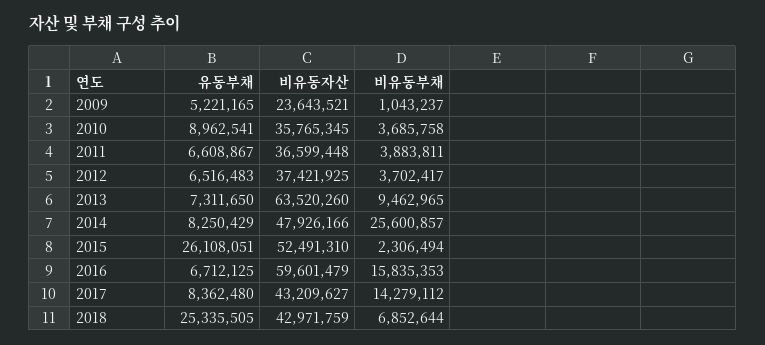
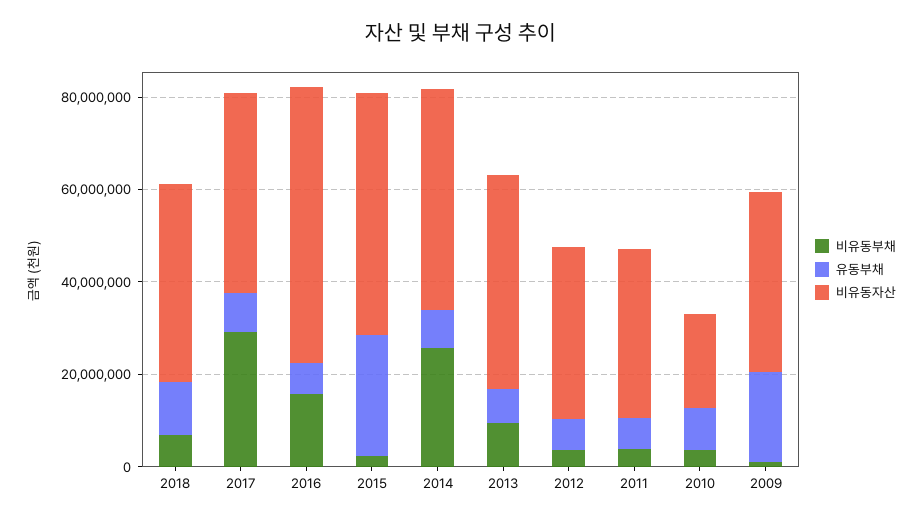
유동부채, 2009: 5221165 -> 20000000
비유동자산, 2009: 23643521 -> 40000000
비유동자산, 2010: 35765345 -> 20000000
비유동자산, 2013: 63520260 -> 45000000
비유동부채, 2017: 14279112 -> 30000000
유동부채, 2018: 25335505 -> 10000000

